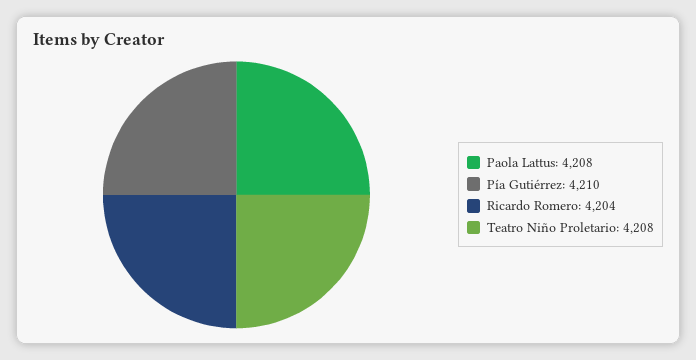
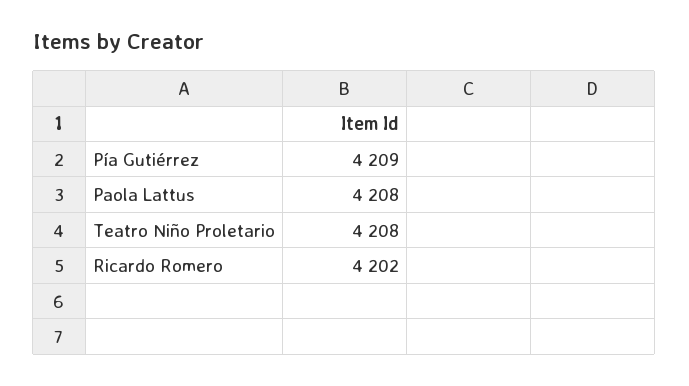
Pía Gutiérrez: 4210 -> 4209
Ricardo Romero: 4204 -> 4202

